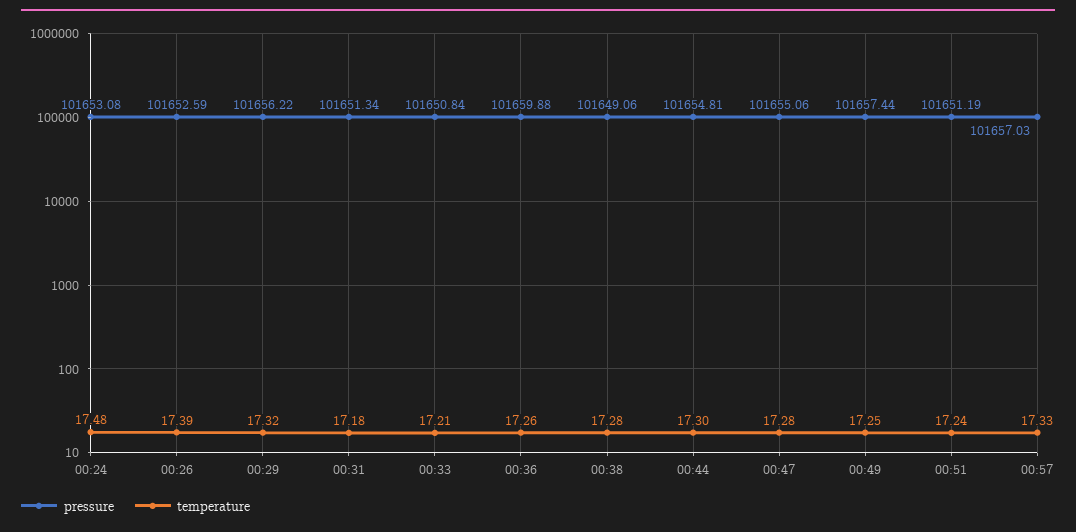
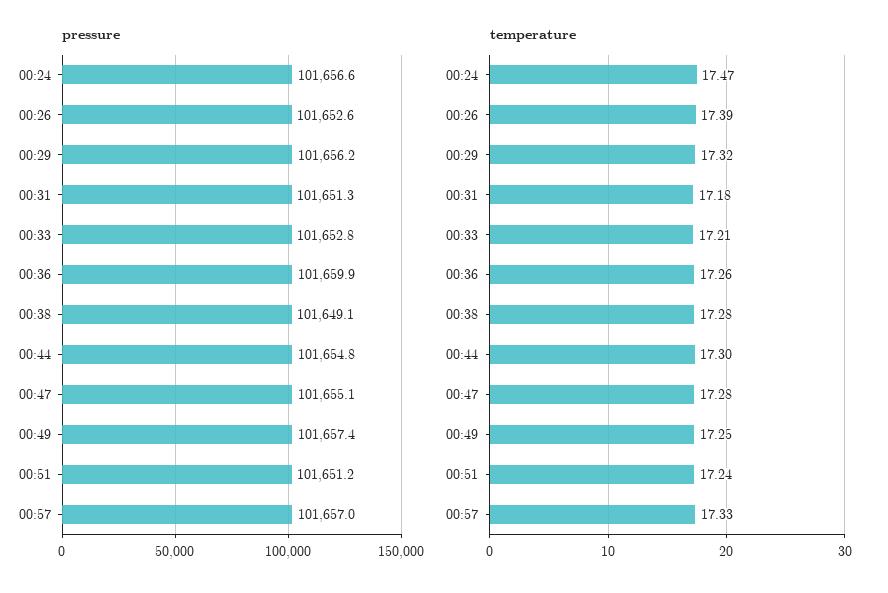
pressure, 00:24: 101653.08 -> 101656.6
temperature, 00:24: 17.48 -> 17.47
pressure, 00:33: 101650.84 -> 101652.8

